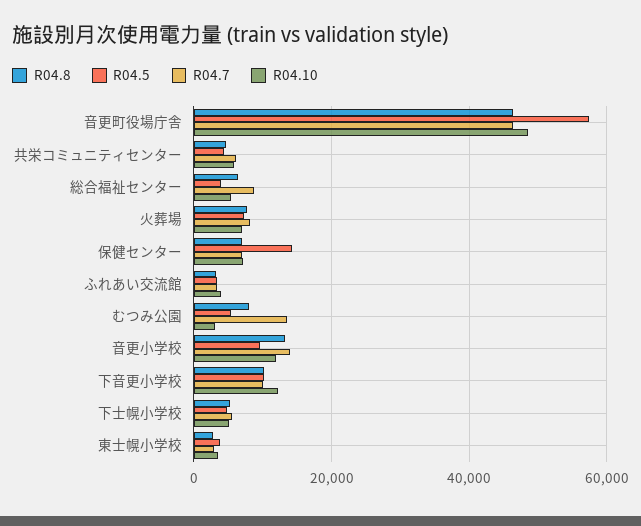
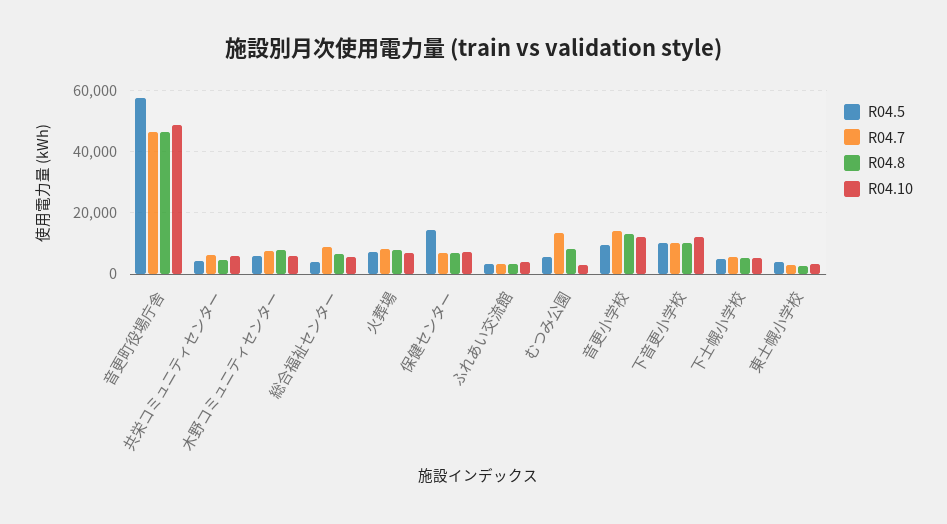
R04.5, 木野コミュニティセンター: none -> 6000
R04.7, 木野コミュニティセンター: none -> 8000
R04.8, 木野コミュニティセンター: none -> 8000
R04.10, 木野コミュニティセンター: none -> 6000

